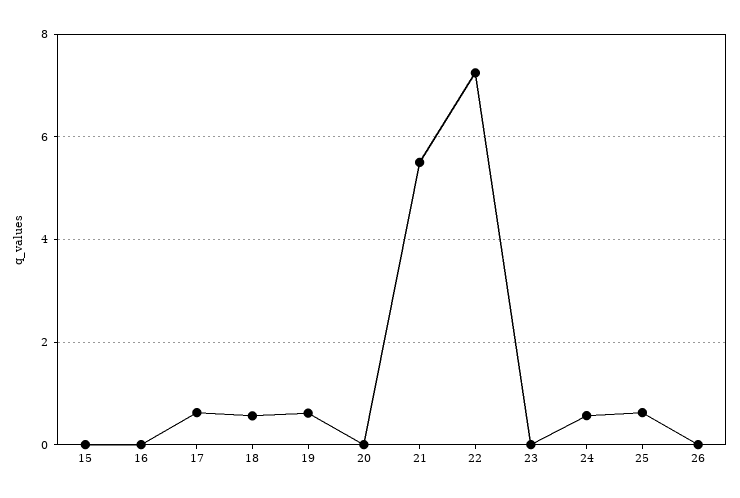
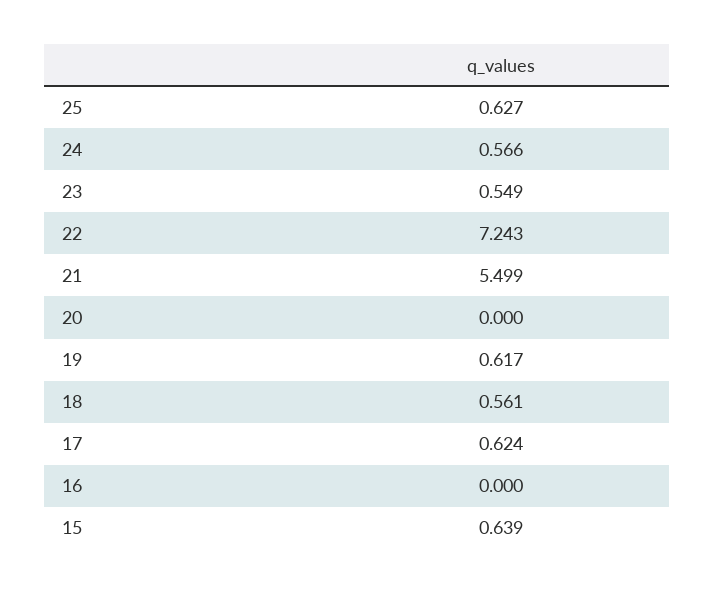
15: 0 -> 0.639
23: 0 -> 0.549
26: 0 -> none

